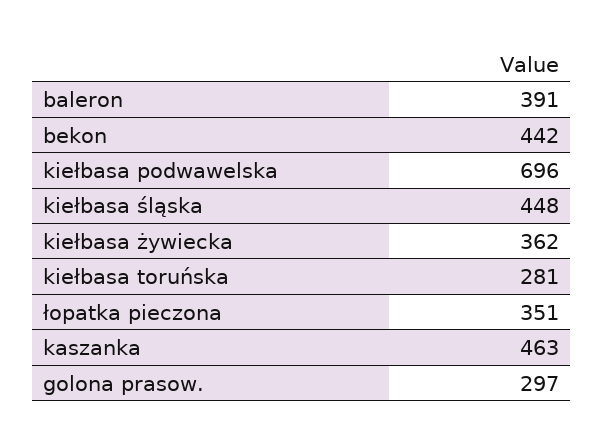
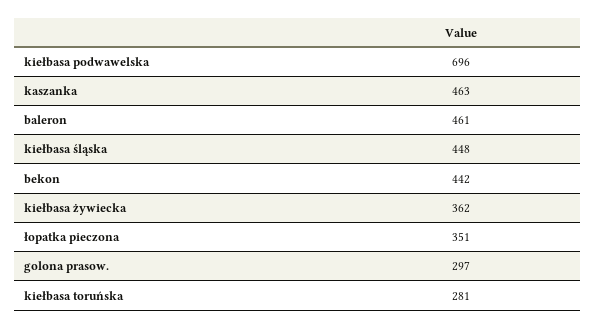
baleron: 391 -> 461

